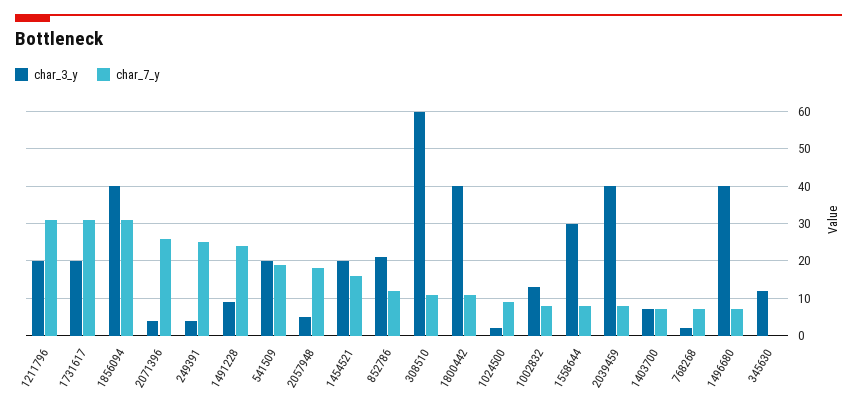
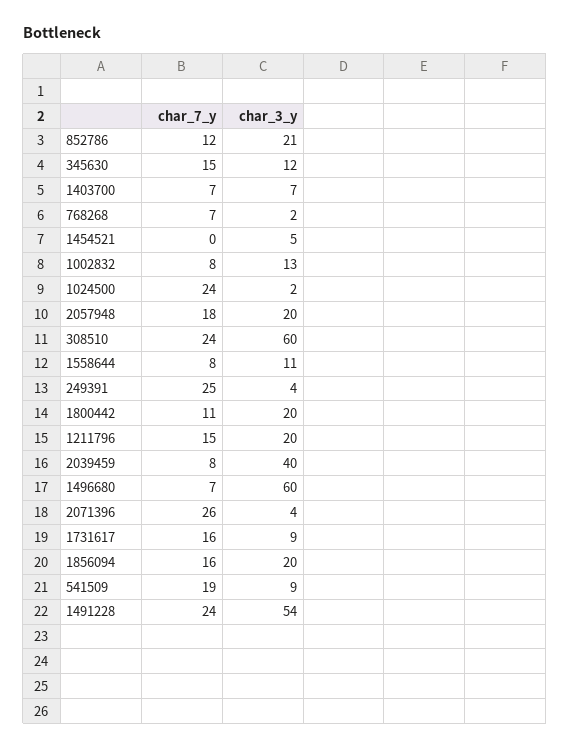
char_7_y, 1211796: 30 -> 15
char_3_y, 1731617: 20 -> 9
char_7_y, 1731617: 30 -> 16
char_3_y, 1856094: 40 -> 20
char_7_y, 1856094: 30 -> 16
char_3_y, 1491228: 10 -> 54
char_3_y, 541509: 20 -> 9
char_3_y, 2057948: 5 -> 20
char_3_y, 1454521: 20 -> 5
char_7_y, 1454521: 15 -> 0
char_7_y, 308510: 10 -> 24
char_3_y, 1800442: 40 -> 20
char_7_y, 1024500: 10 -> 24
char_3_y, 1558644: 30 -> 11
char_3_y, 1496680: 40 -> 60
char_7_y, 345630: 0 -> 15

